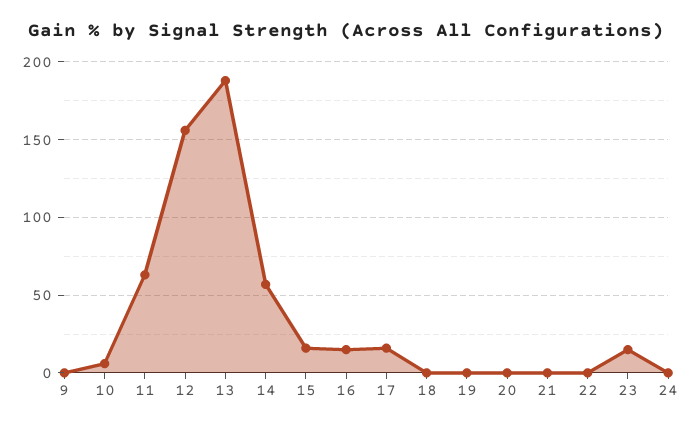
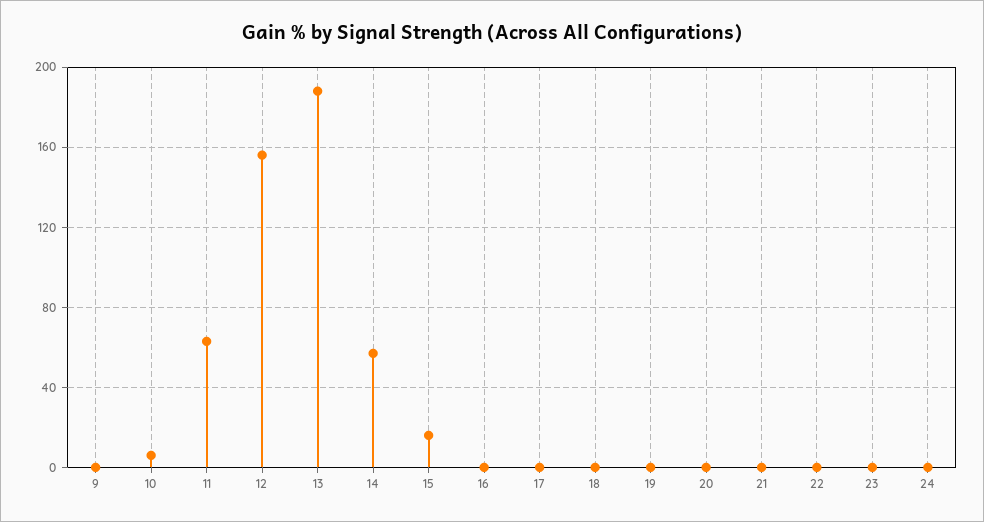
16: 15 -> 0
17: 15 -> 0
23: 15 -> 0

